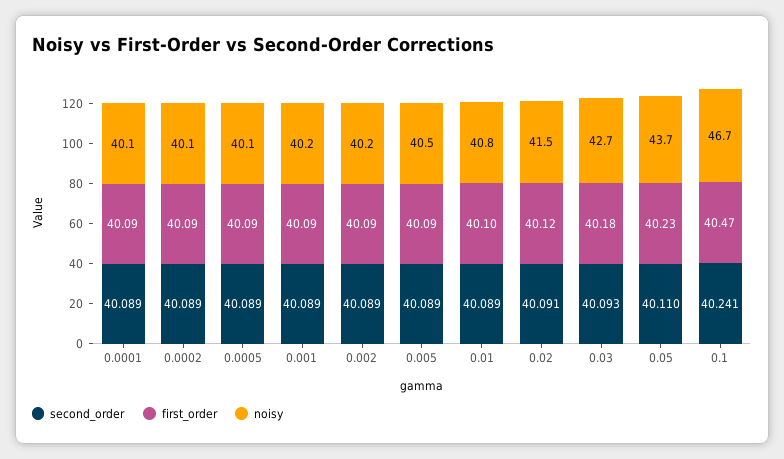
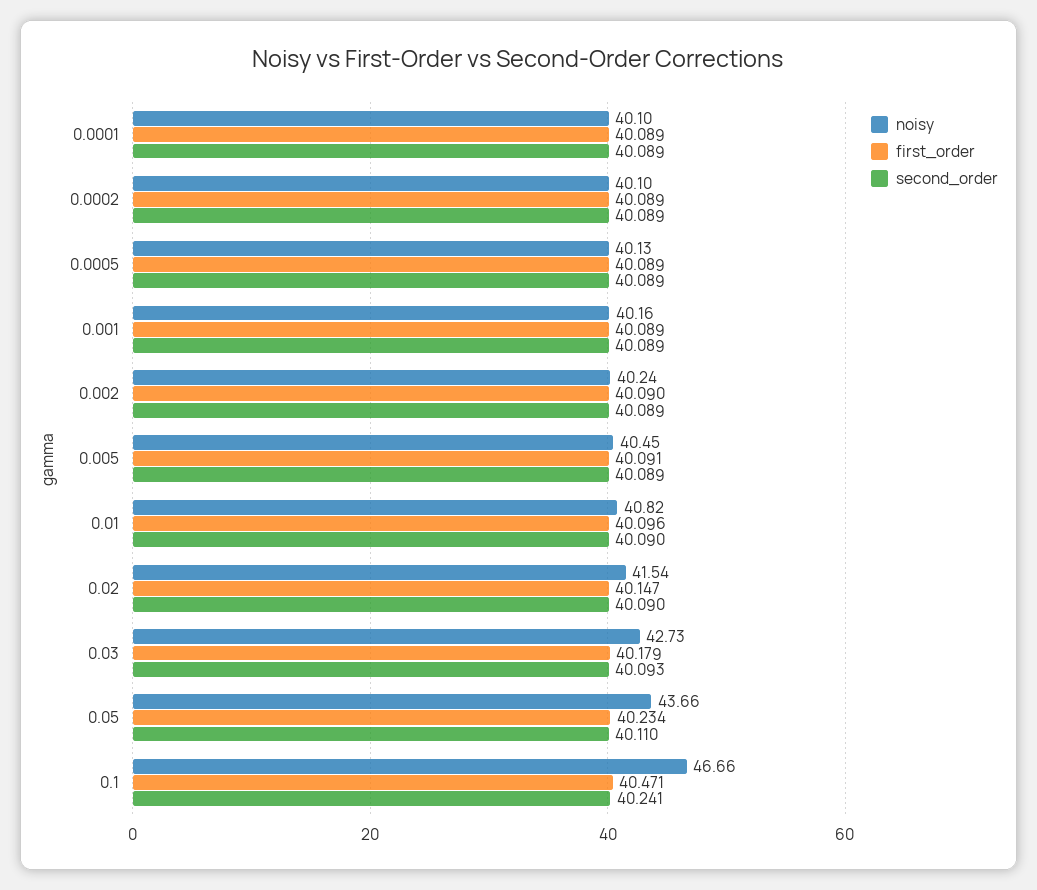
second_order, 0.01: 40.089 -> 40.09
second_order, 0.02: 40.091 -> 40.09
first_order, 0.02: 40.12 -> 40.147

